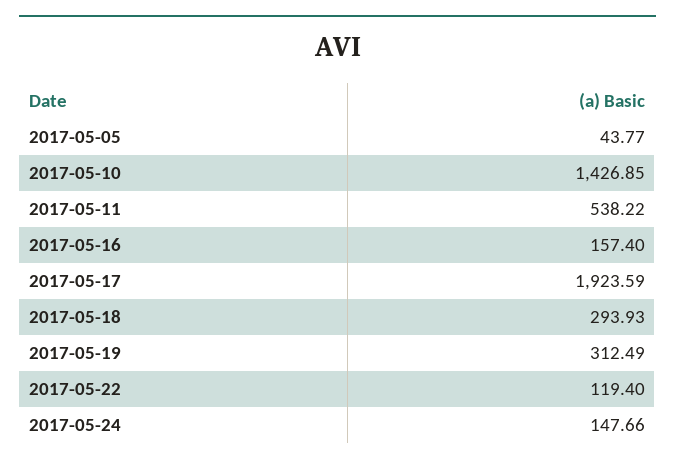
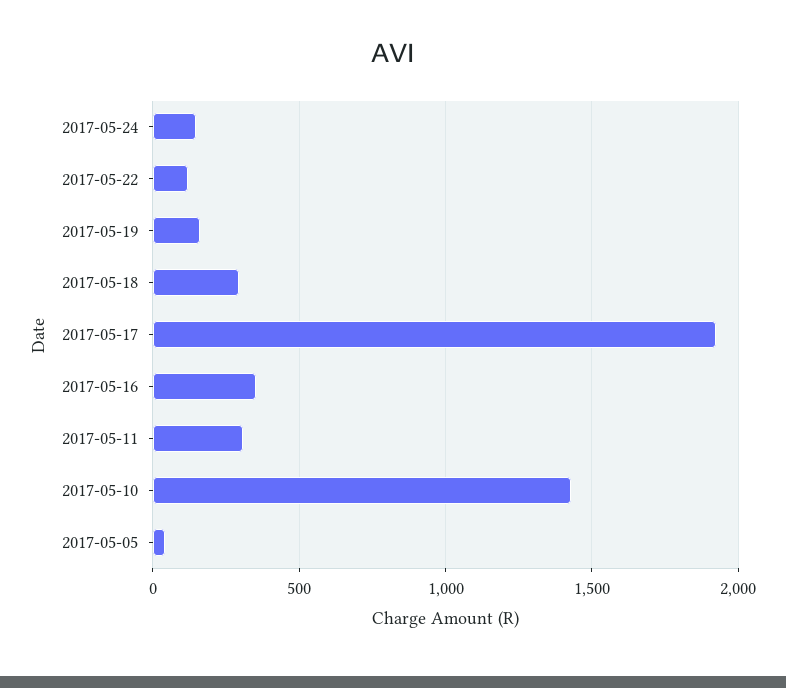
2017-05-11: 538.22 -> 300
2017-05-16: 157.4 -> 350
2017-05-19: 312.49 -> 150

